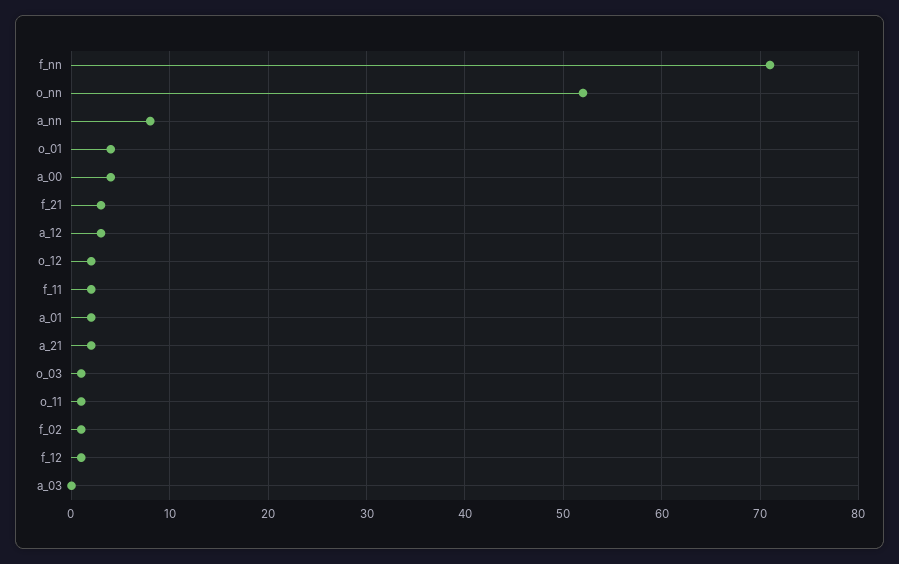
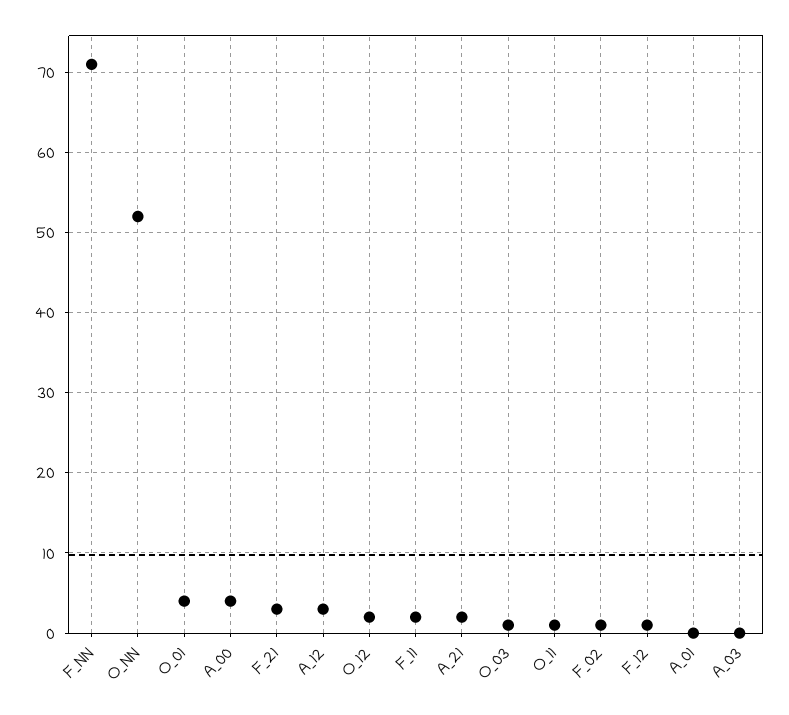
a_nn: 8 -> none
a_01: 2 -> 0

